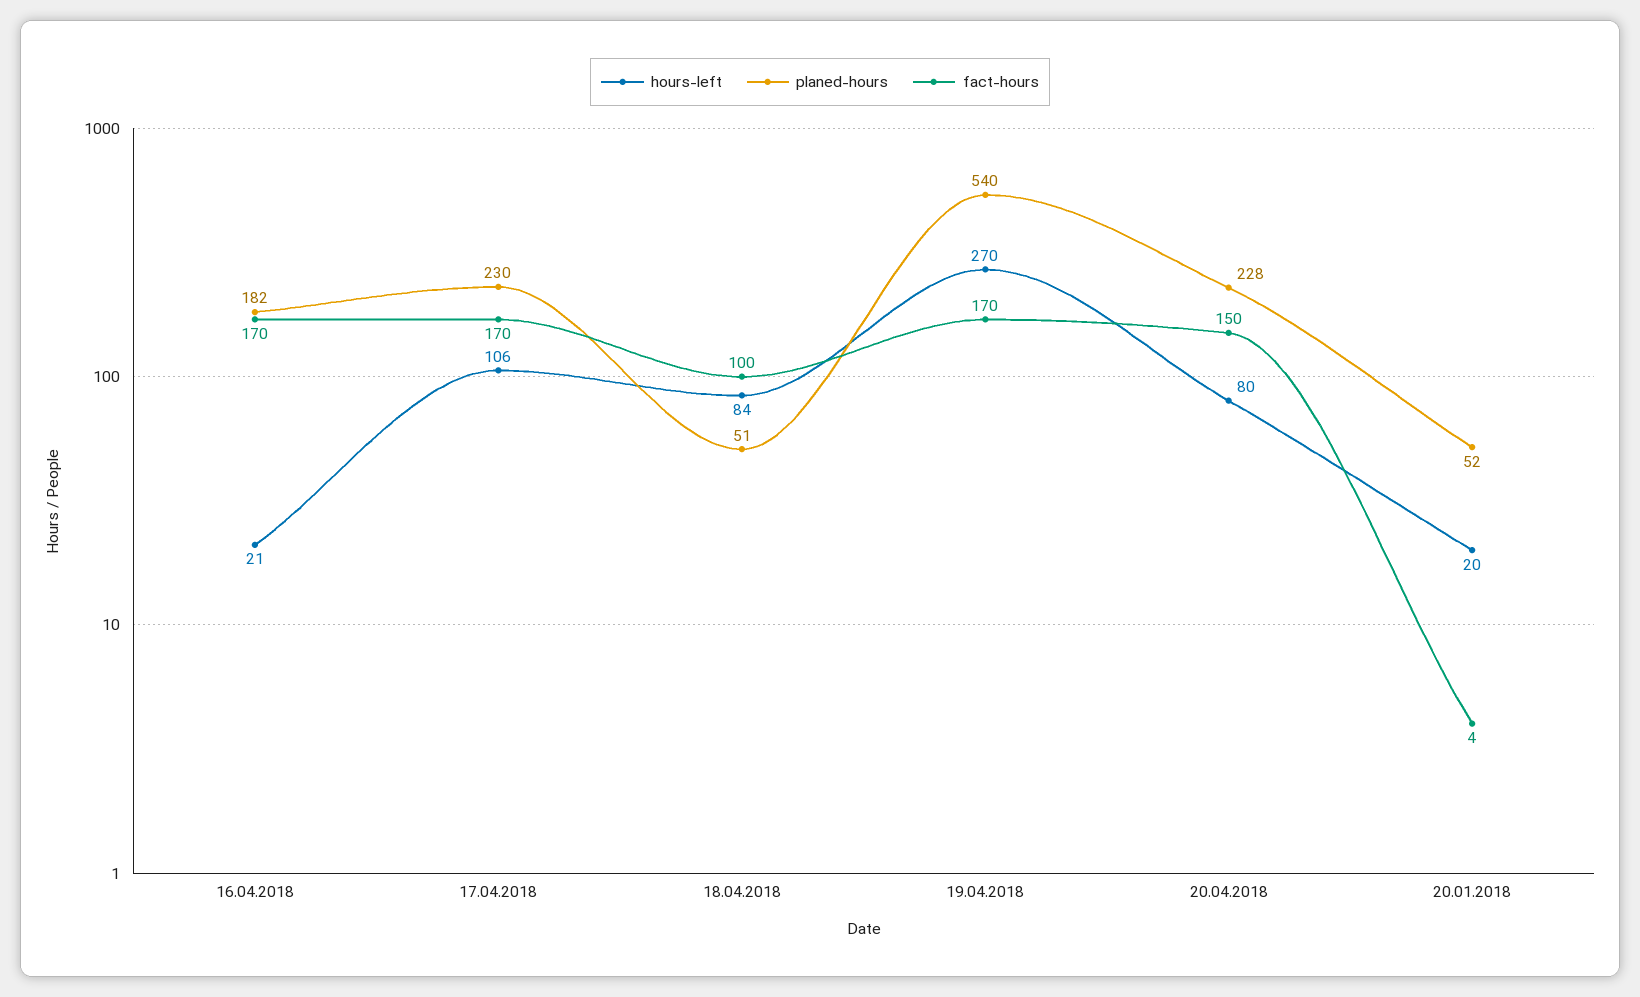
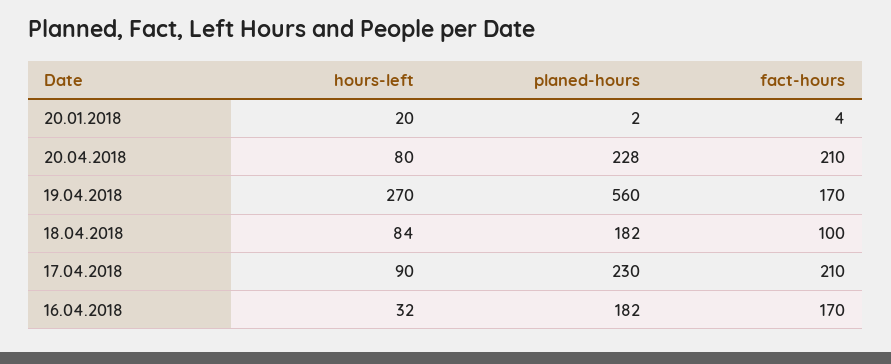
hours-left, 16.04.2018: 21 -> 32
hours-left, 17.04.2018: 106 -> 90
fact-hours, 17.04.2018: 170 -> 210
planed-hours, 18.04.2018: 51 -> 182
planed-hours, 19.04.2018: 540 -> 560
fact-hours, 20.04.2018: 150 -> 210
planed-hours, 20.01.2018: 52 -> 2

